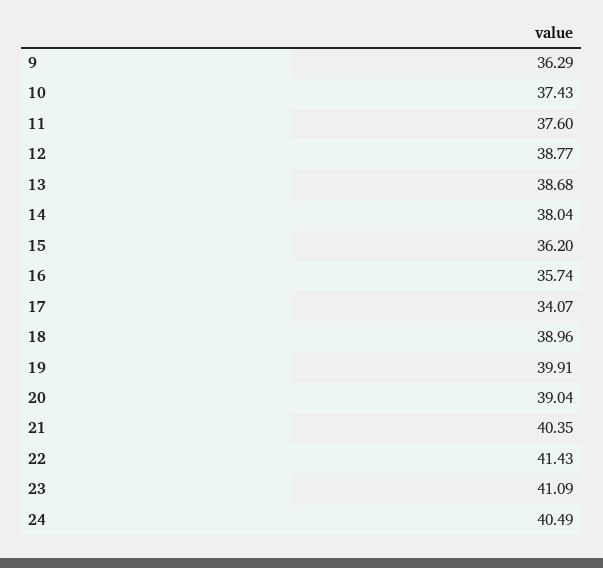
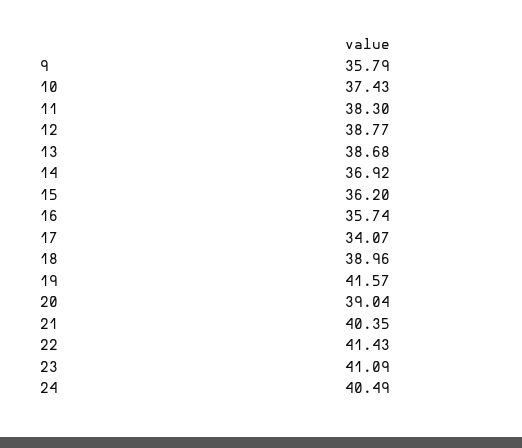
9: 36.29 -> 35.79
11: 37.6 -> 38.3
14: 38.04 -> 36.92
19: 39.91 -> 41.57

